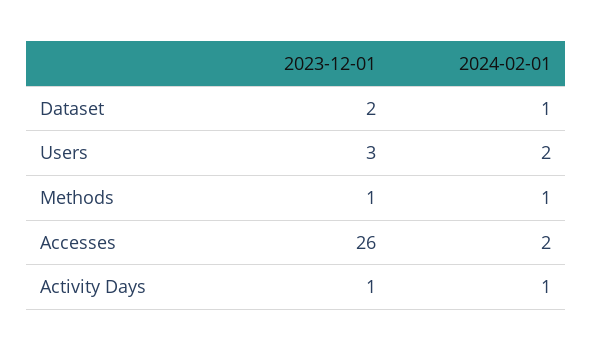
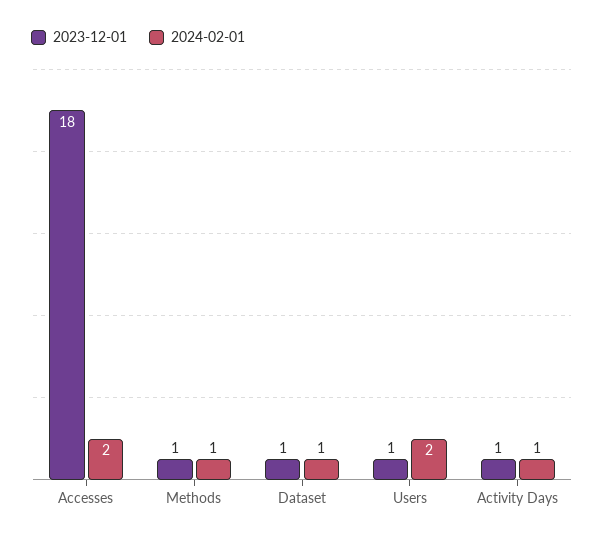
2023-12-01, Dataset: 2 -> 1
2023-12-01, Users: 3 -> 1
2023-12-01, Accesses: 26 -> 18

